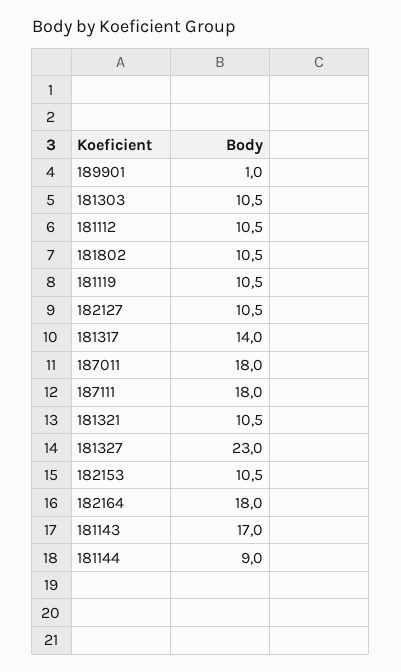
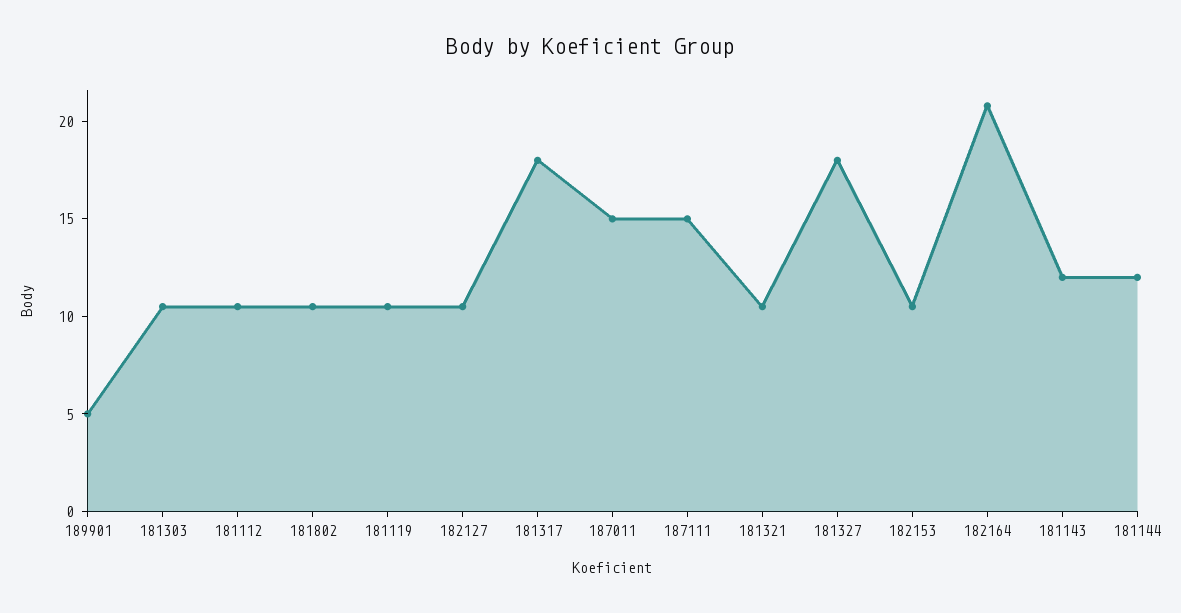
189901: 1 -> 5
181317: 14 -> 18
187011: 18 -> 15
187111: 18 -> 15
181327: 23 -> 18
182164: 18 -> 21
181143: 17 -> 12
181144: 9 -> 12

